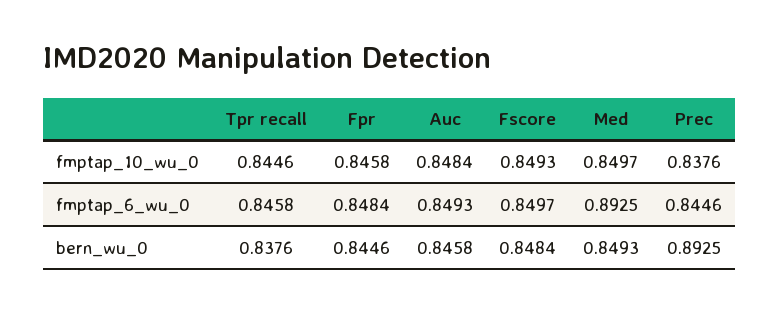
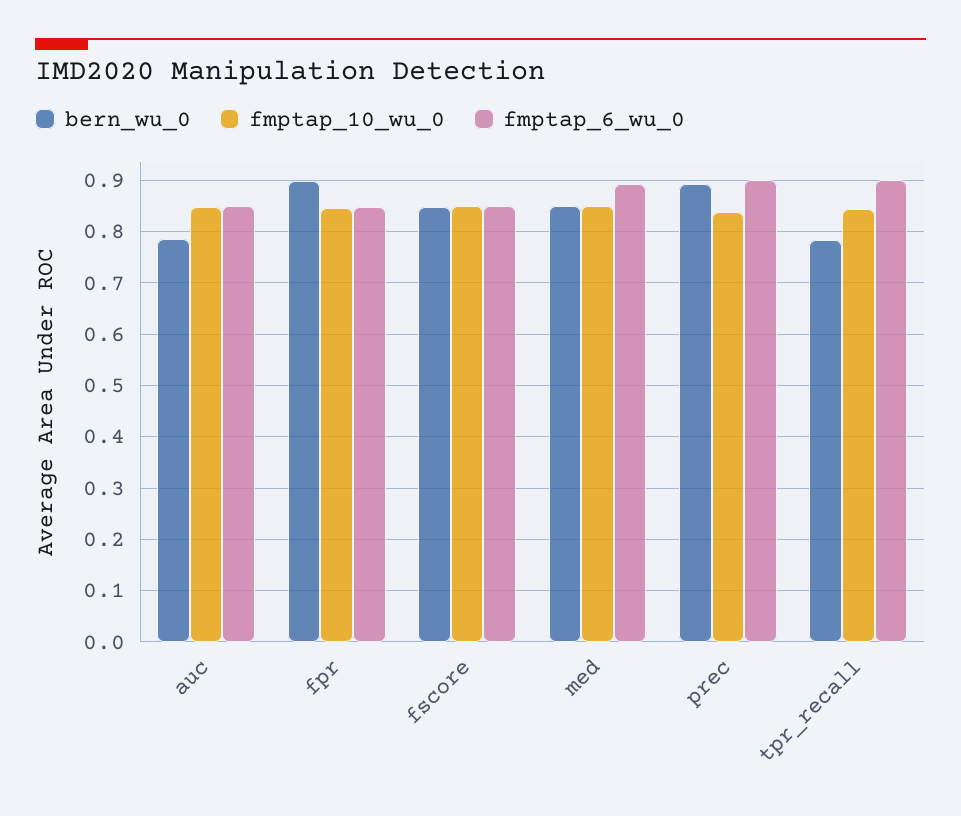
fmptap_6_wu_0, Tpr recall: 0.8458 -> 0.9
fmptap_6_wu_0, Prec: 0.8446 -> 0.9
bern_wu_0, Tpr recall: 0.8376 -> 0.78
bern_wu_0, Fpr: 0.8446 -> 0.9
bern_wu_0, Auc: 0.8458 -> 0.78

